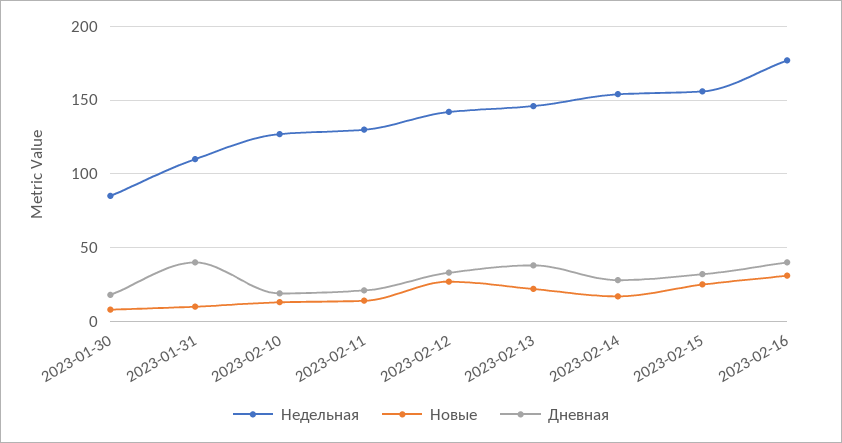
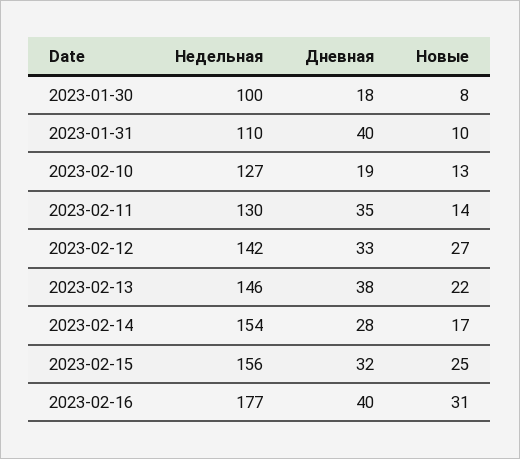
Недельная, 2023-01-30: 85 -> 100
Дневная, 2023-02-11: 20 -> 35

